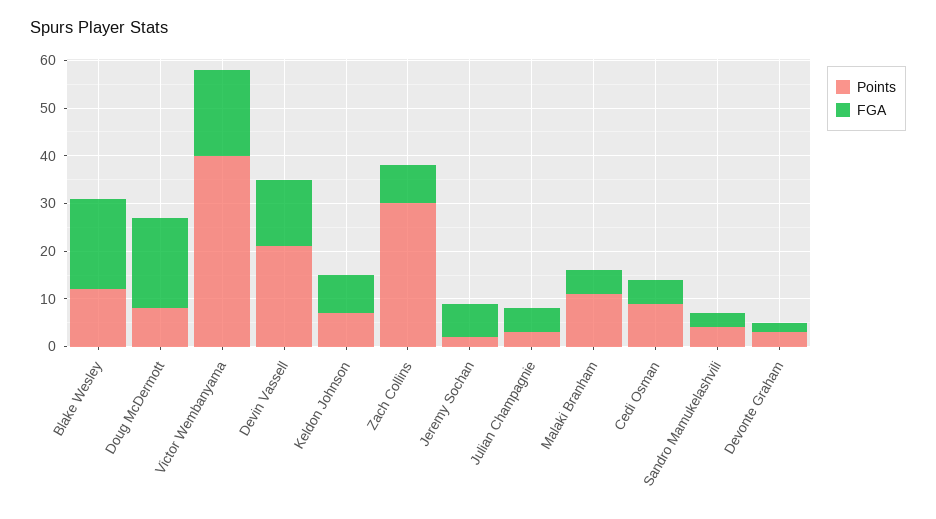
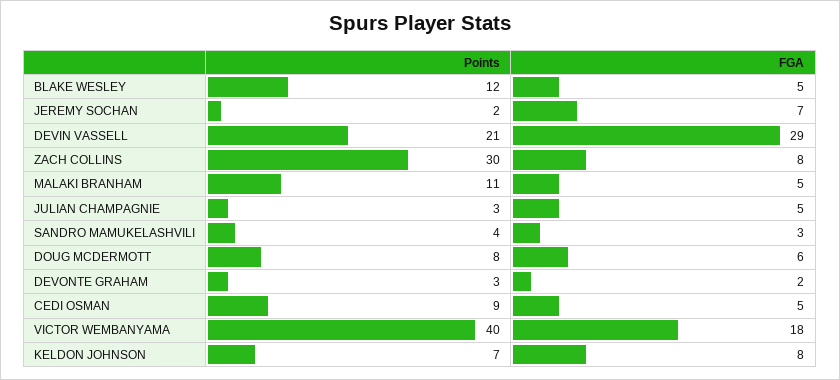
FGA, Blake Wesley: 20 -> 5
FGA, Doug McDermott: 20 -> 6
FGA, Devin Vassell: 15 -> 29

